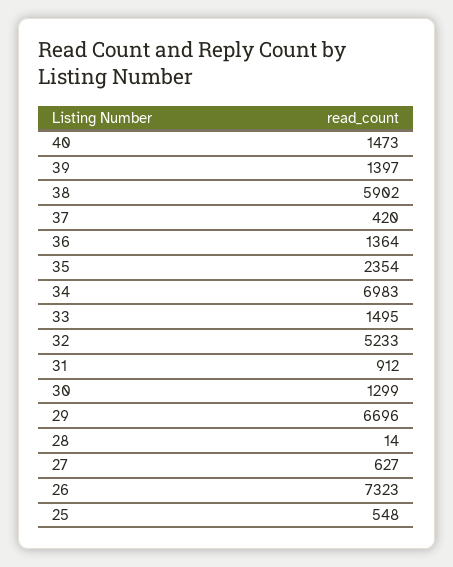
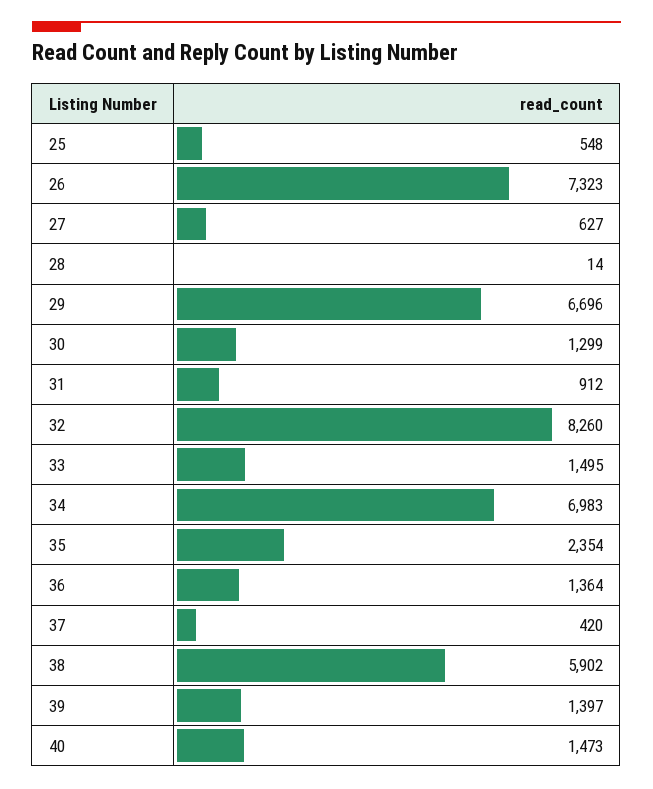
32: 5233 -> 8260

